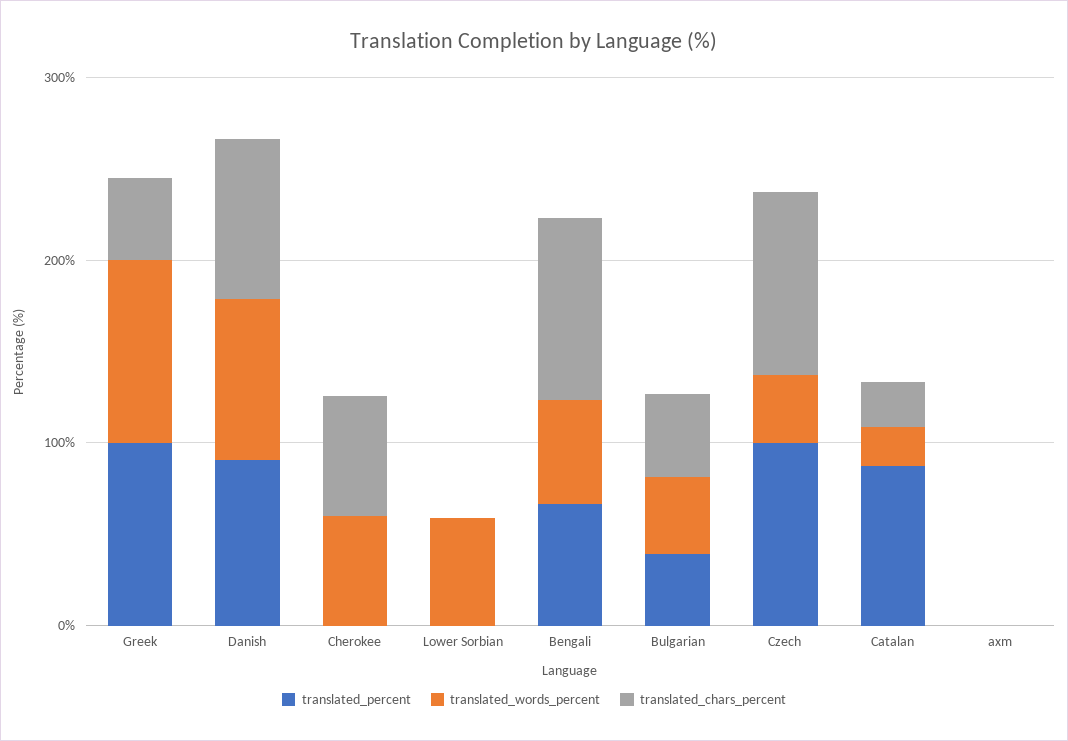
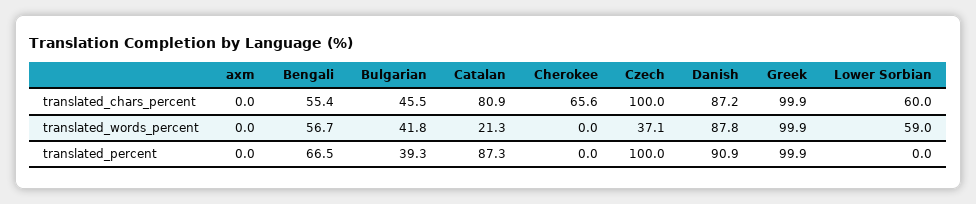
translated_chars_percent, Greek: 40 -> 99.9
translated_words_percent, Cherokee: 60 -> 0
translated_chars_percent, Lower Sorbian: 0 -> 60
translated_chars_percent, Bengali: 100 -> 55.4
translated_chars_percent, Catalan: 20 -> 80.9

